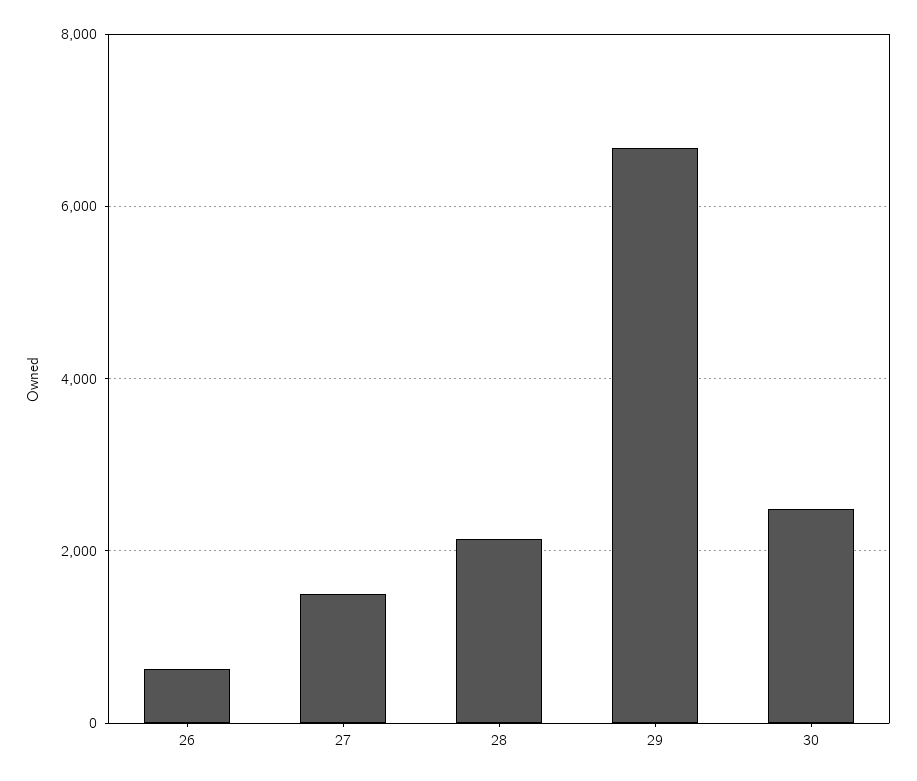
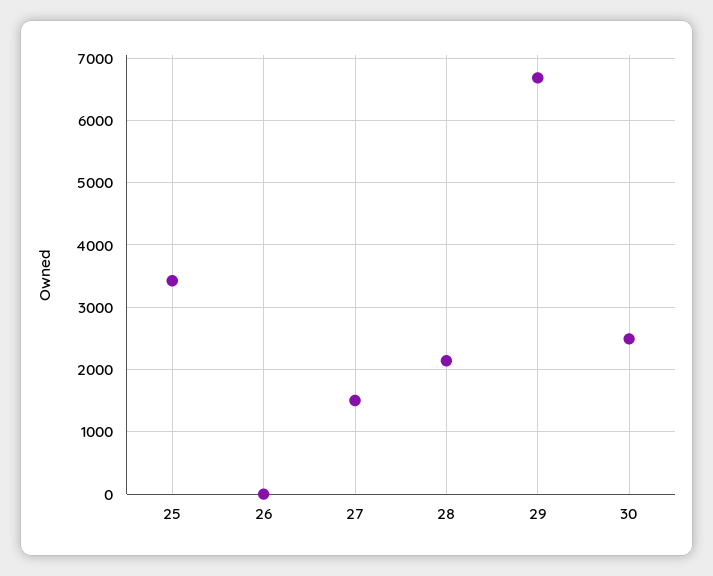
26: 600 -> 0
25: none -> 3400

